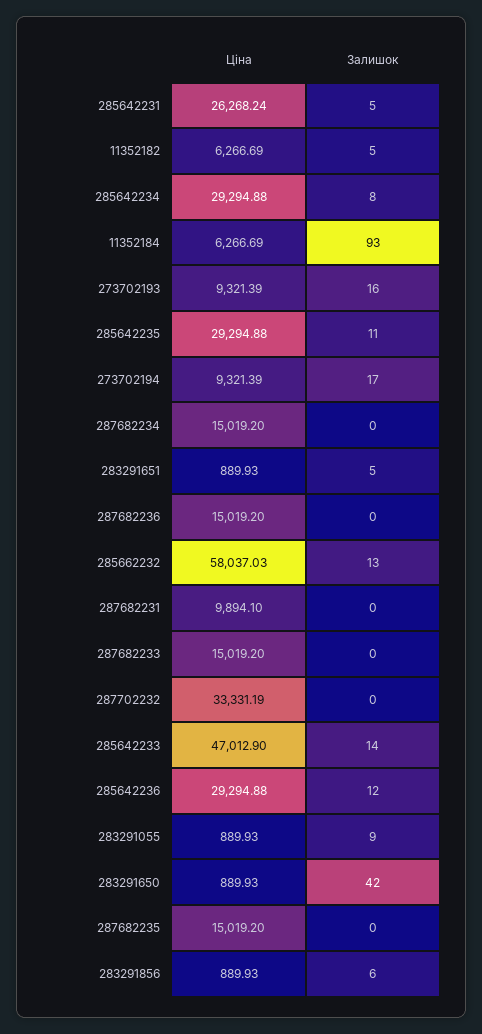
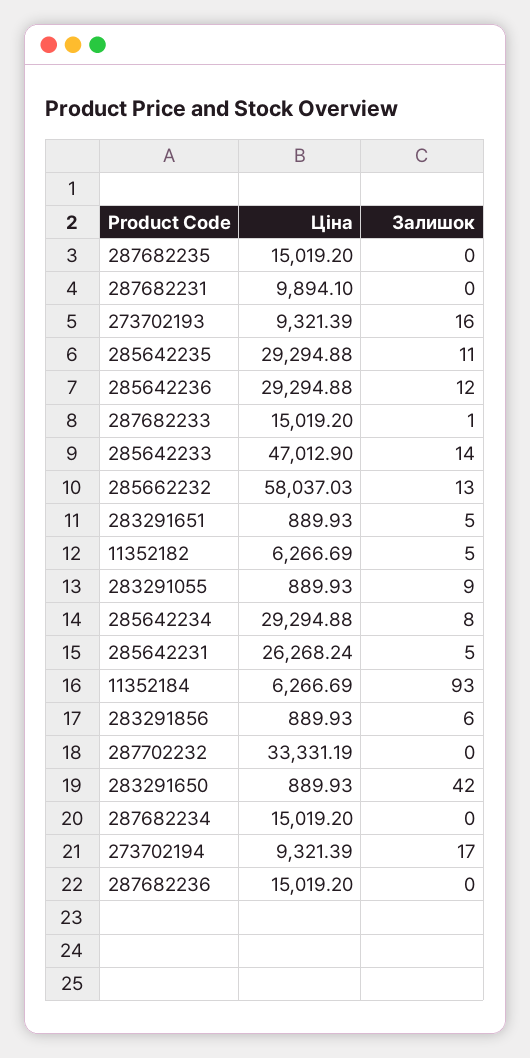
Залишок, 287682233: 0 -> 1

